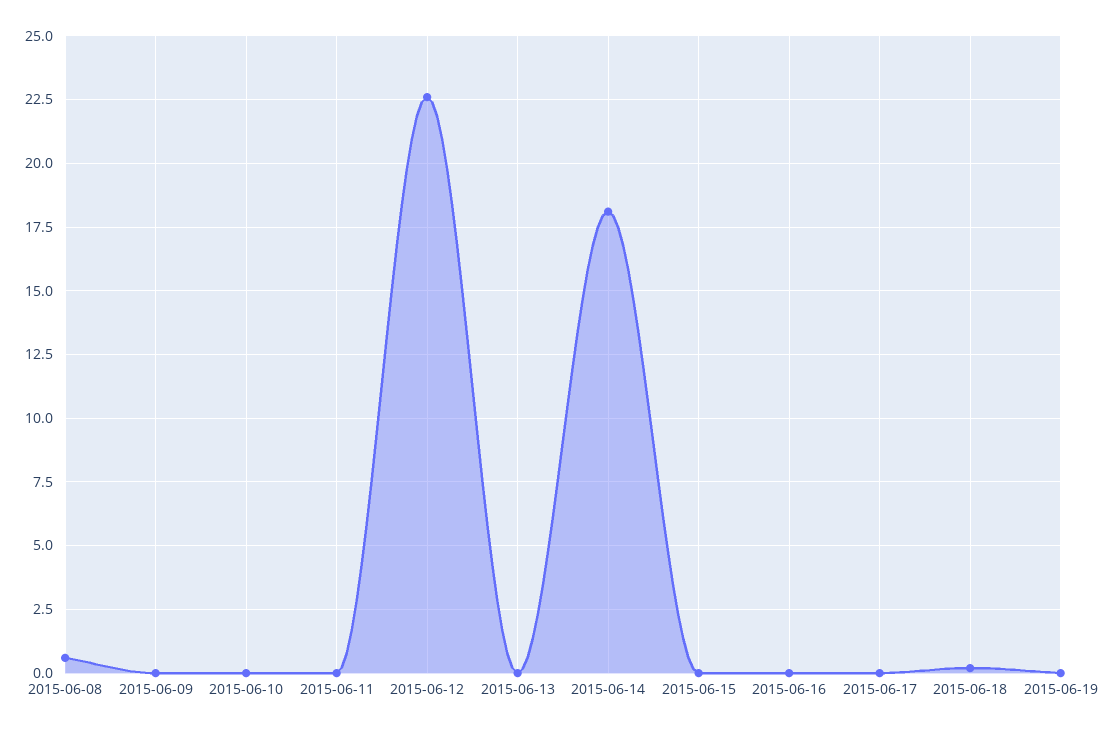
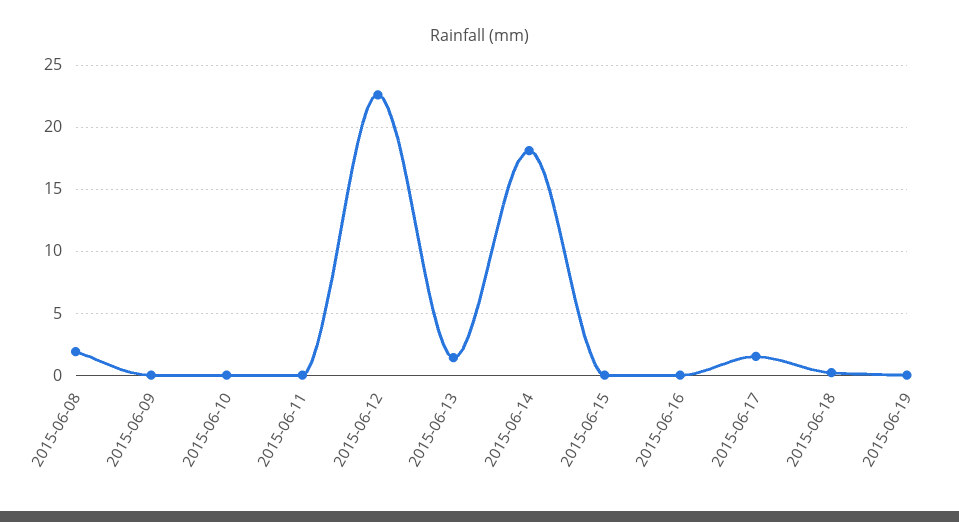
2015-06-08: 0.5 -> 2
2015-06-13: 0 -> 1.5
2015-06-17: 0 -> 1.5

